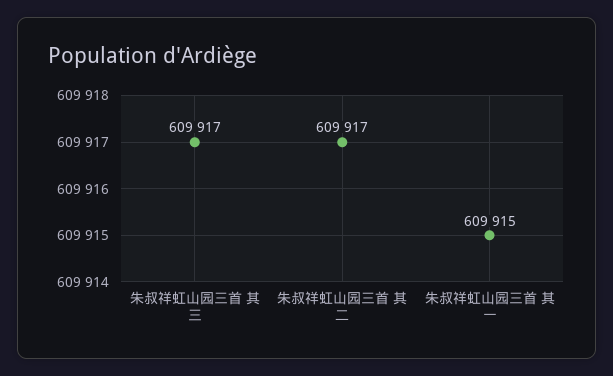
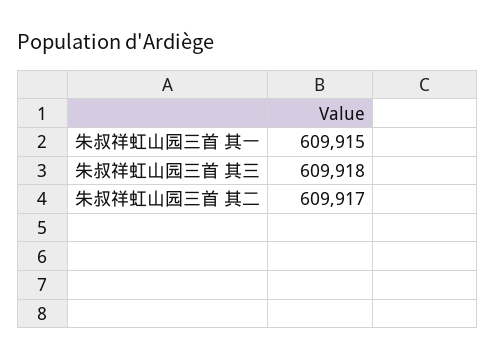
朱叔祥虹山园三首 其三: 609917 -> 609918

